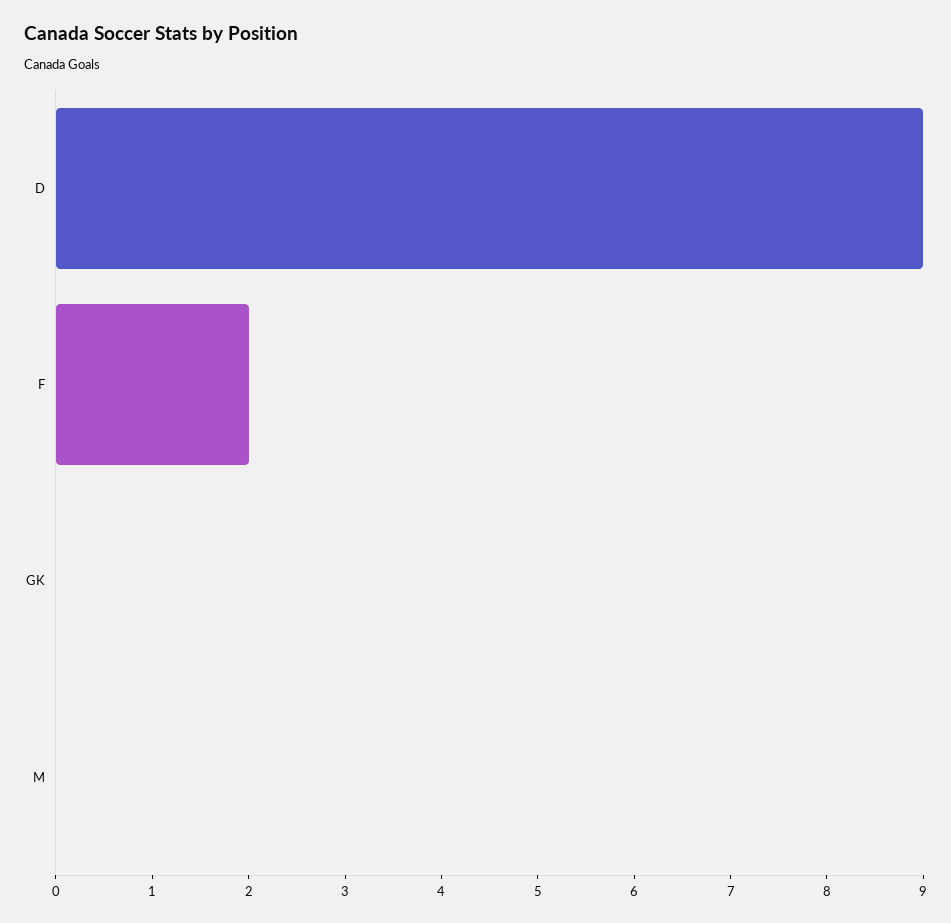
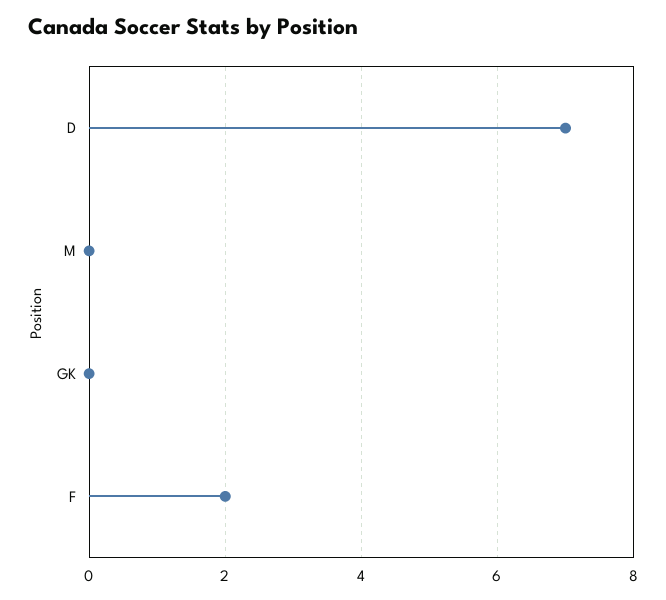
D: 9 -> 7

